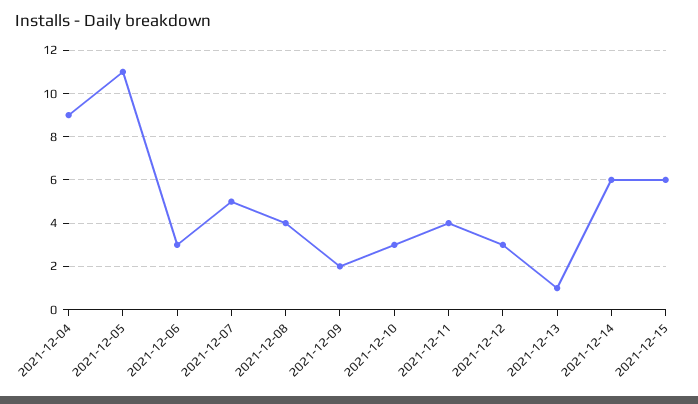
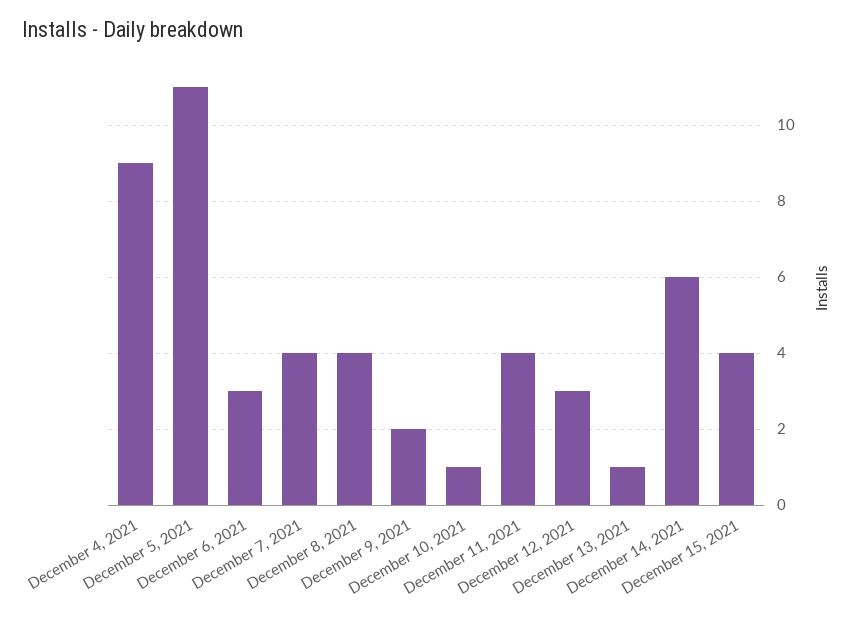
2021-12-07: 5 -> 4
2021-12-10: 3 -> 1
2021-12-15: 6 -> 4

